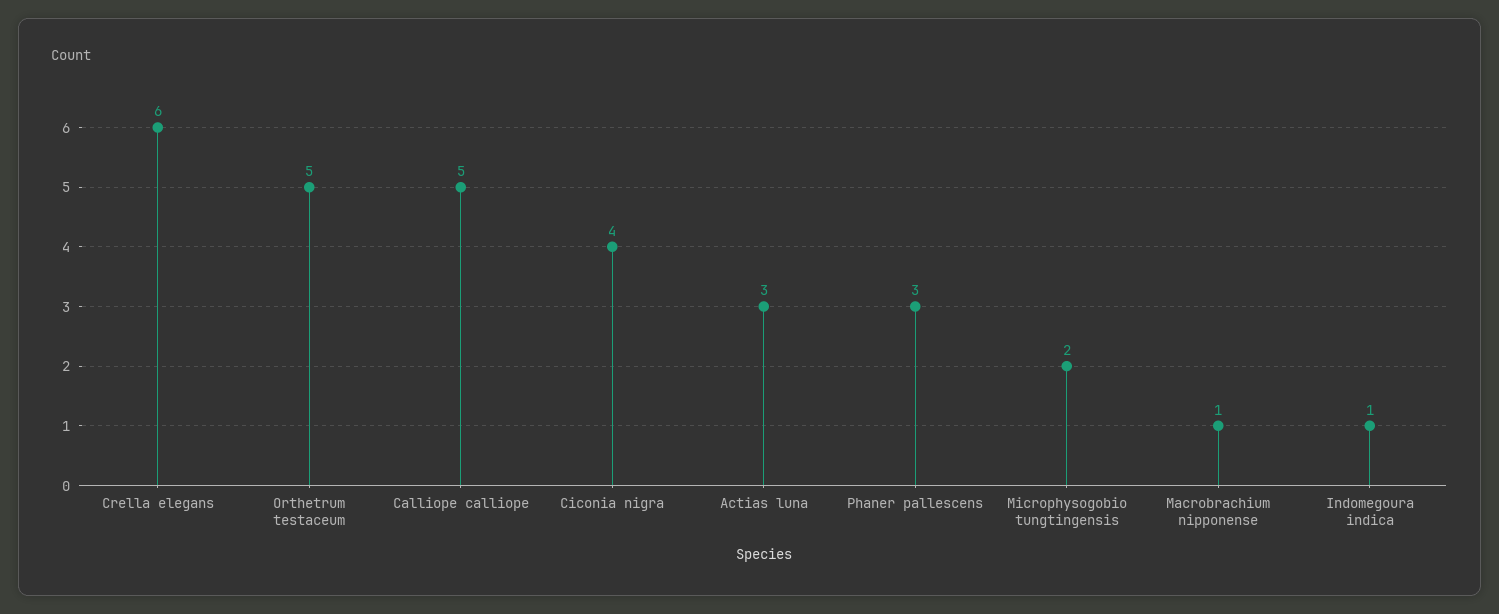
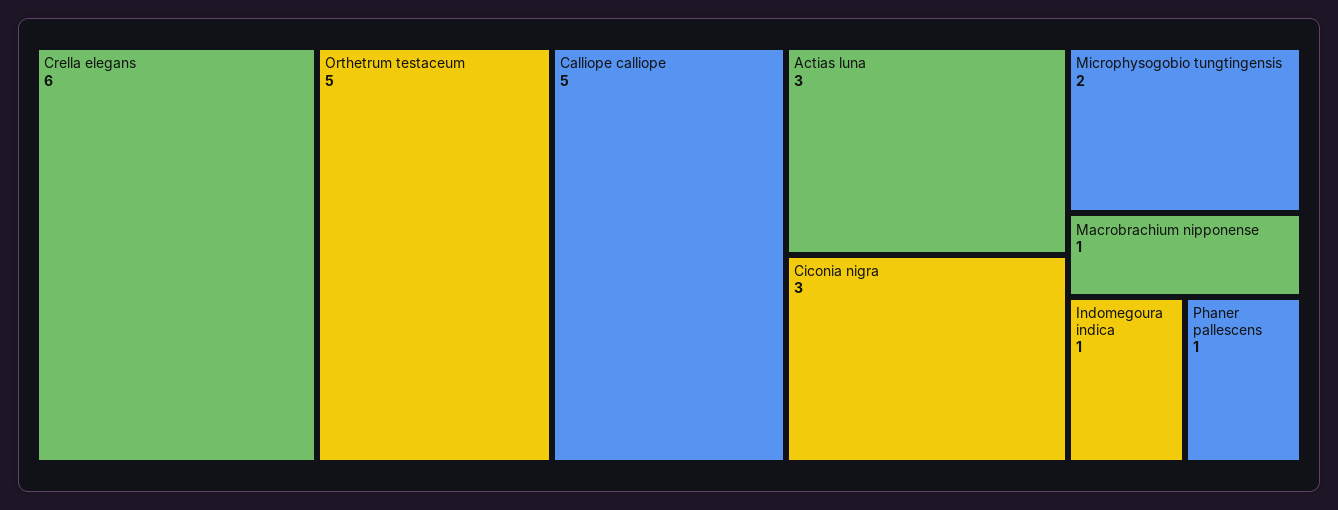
Ciconia nigra: 4 -> 3
Phaner pallescens: 3 -> 1

